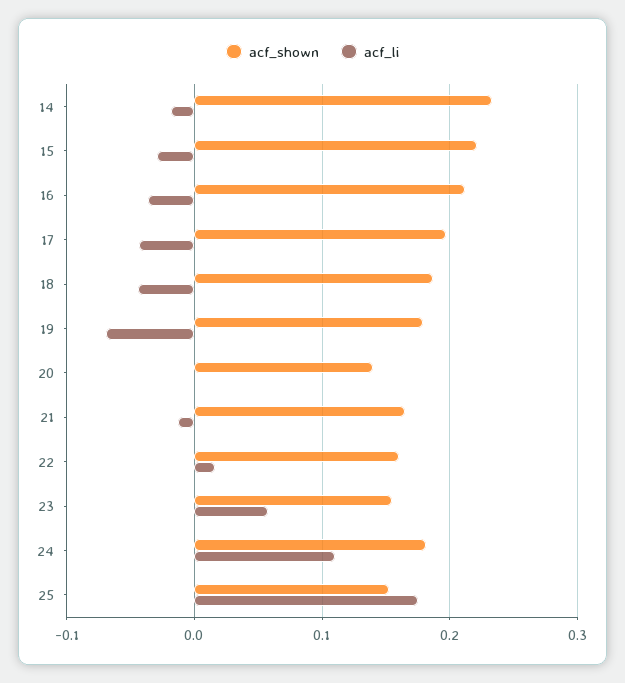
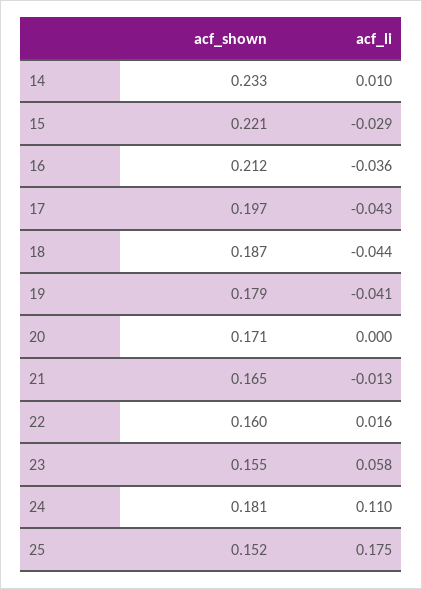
acf_li, 14: -0.02 -> 0.01
acf_li, 19: -0.07 -> -0.041
acf_shown, 20: 0.14 -> 0.171

